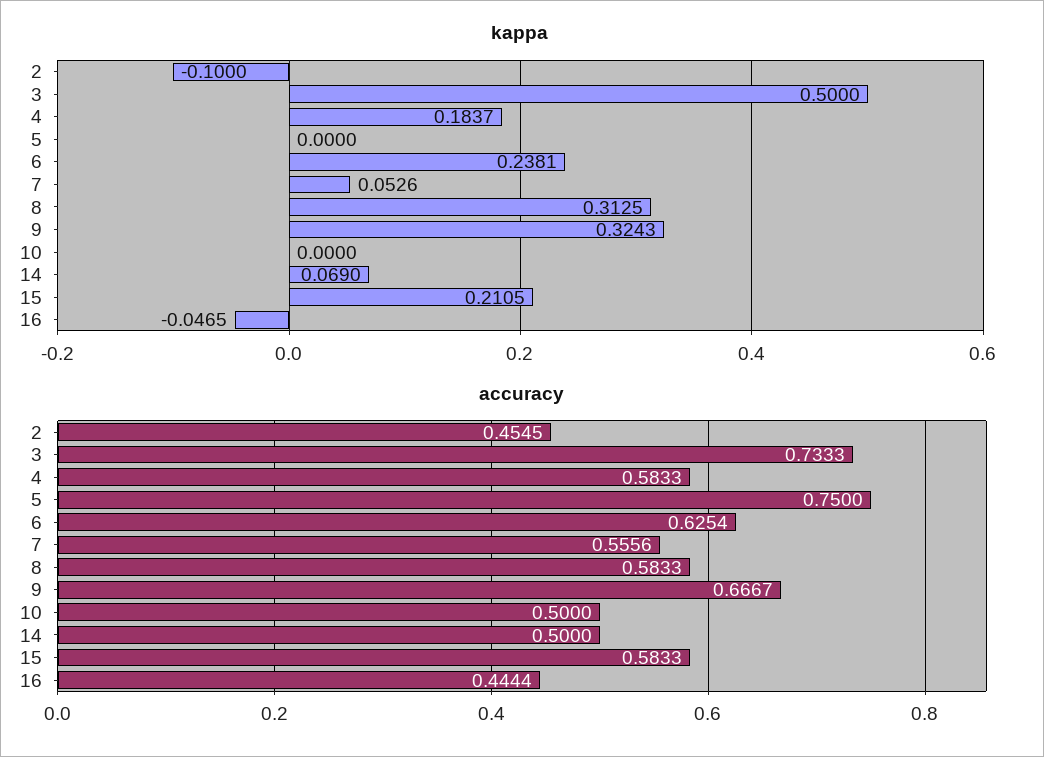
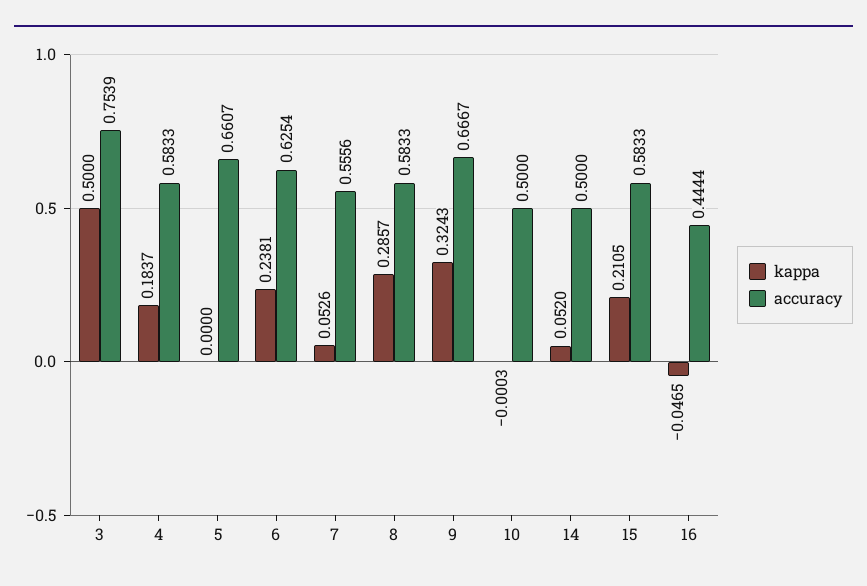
kappa, 2: -0.1 -> none
kappa, 8: 0.3125 -> 0.2857
kappa, 10: 0 -> -0.0003
kappa, 14: 0.069 -> 0.052
accuracy, 2: 0.4545 -> none
accuracy, 3: 0.7333 -> 0.7539
accuracy, 5: 0.75 -> 0.6607

